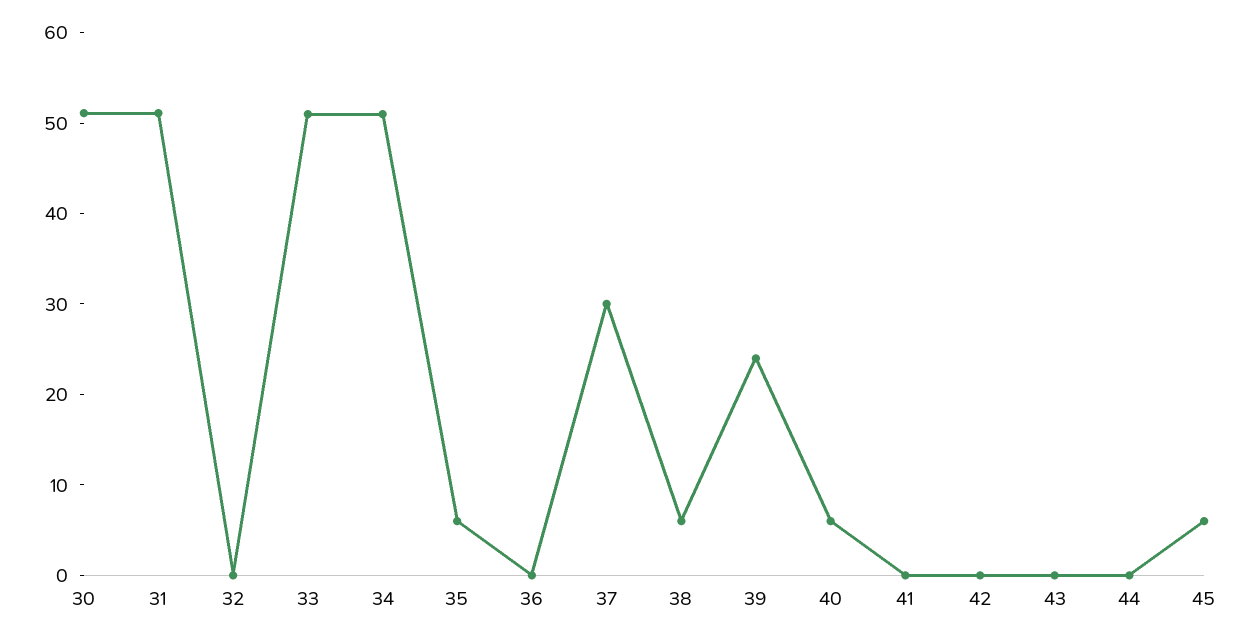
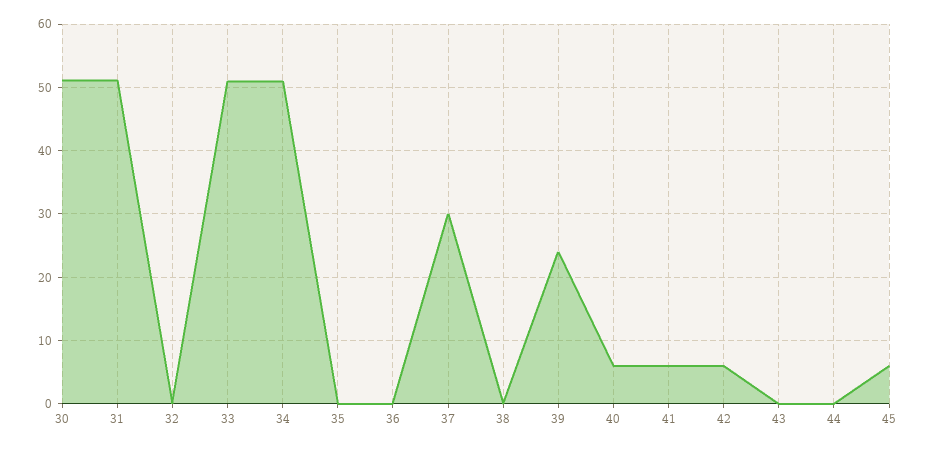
35: 6 -> 0
38: 6 -> 0
41: 0 -> 6
42: 0 -> 6

